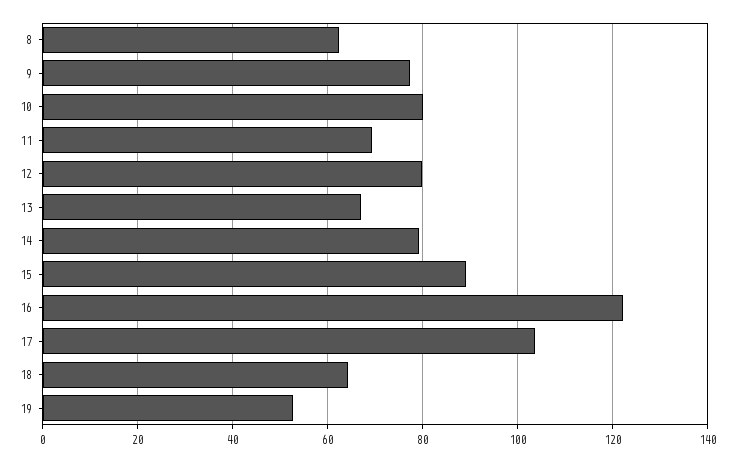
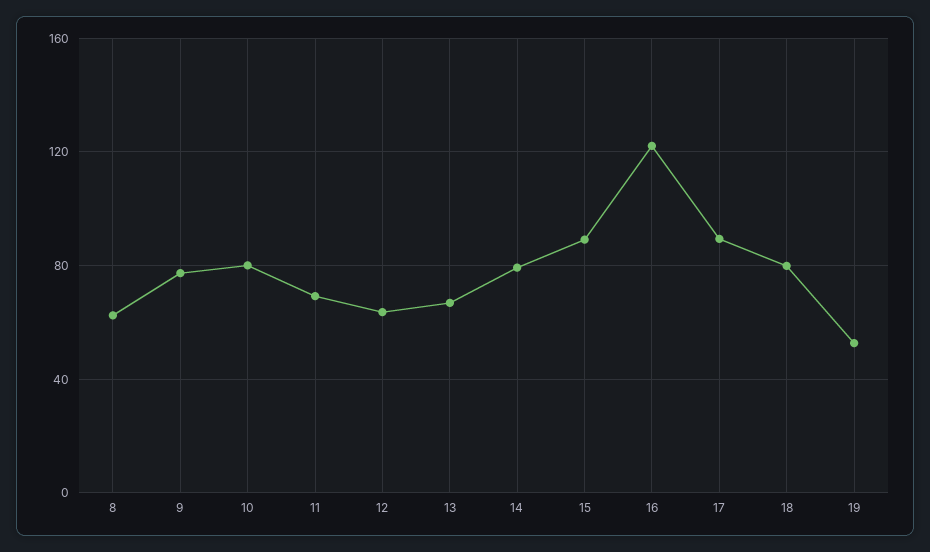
12: 80 -> 65
17: 104 -> 90
18: 64 -> 80

